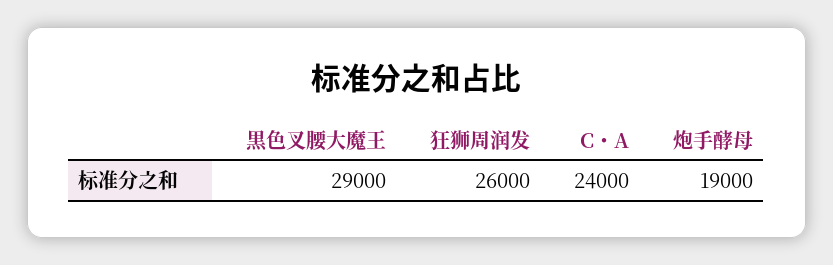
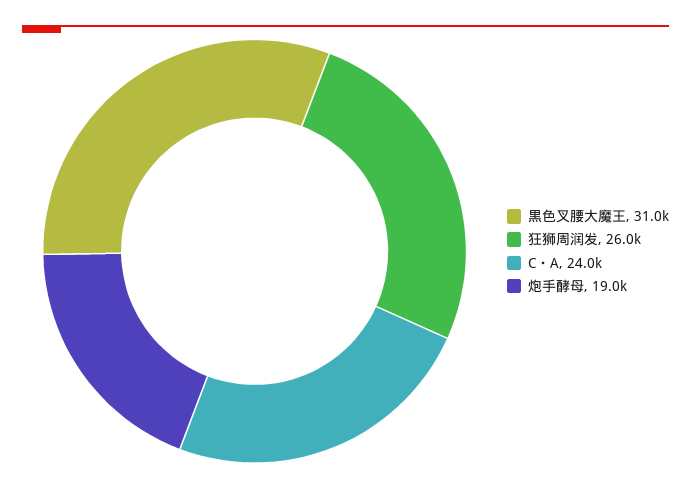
黒色叉腰大魔王: 29000 -> 31000

